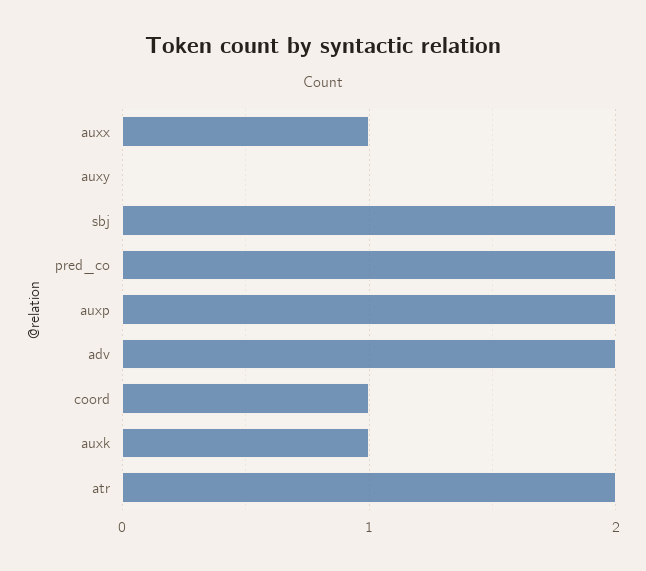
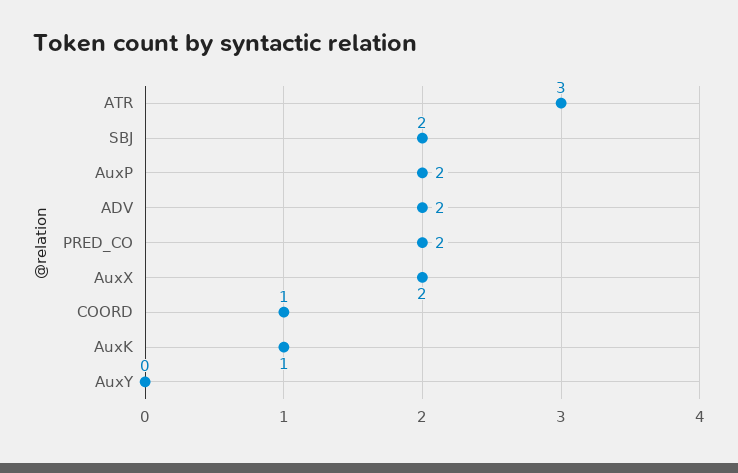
auxx: 1 -> 2
atr: 2 -> 3

